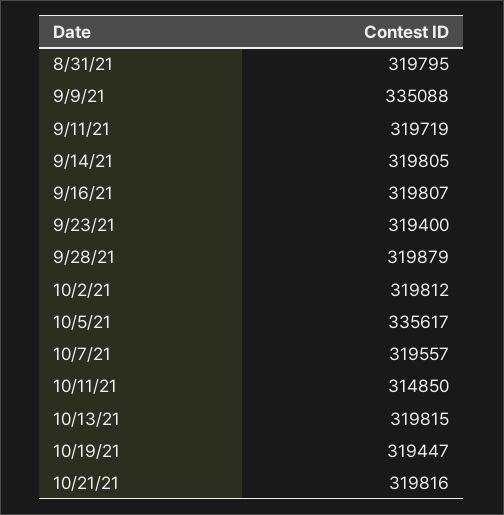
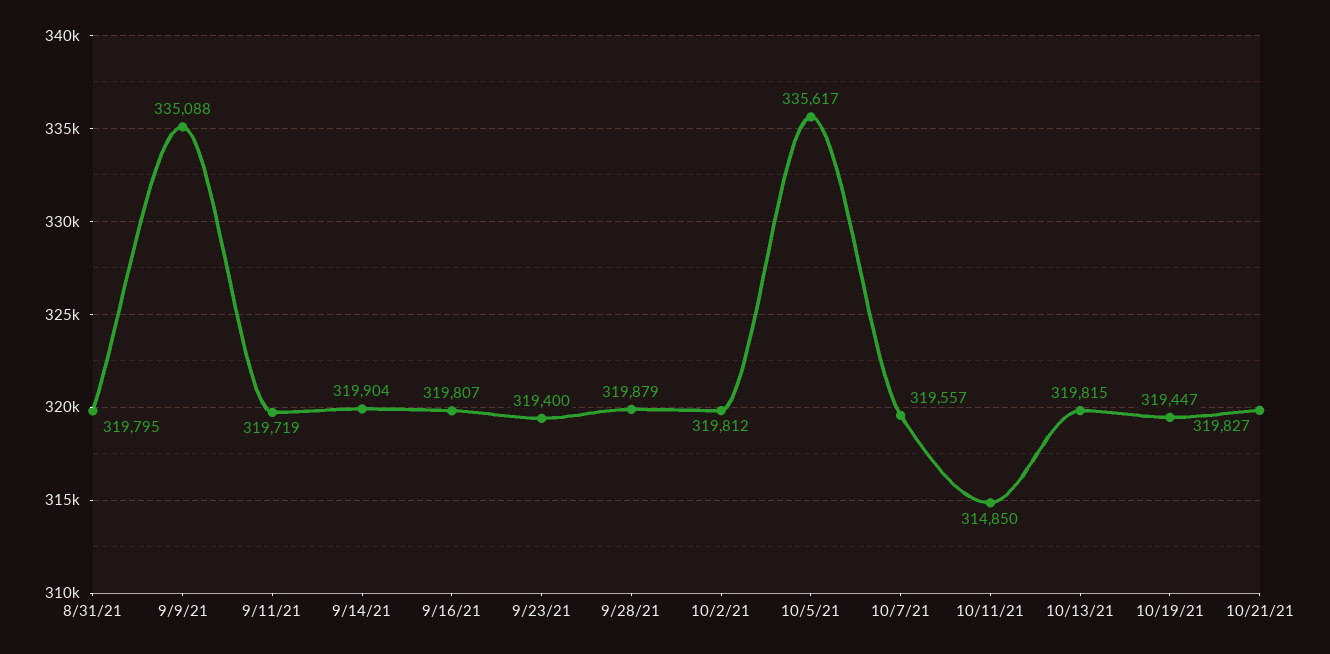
9/14/21: 319805 -> 319904
10/21/21: 319816 -> 319827

